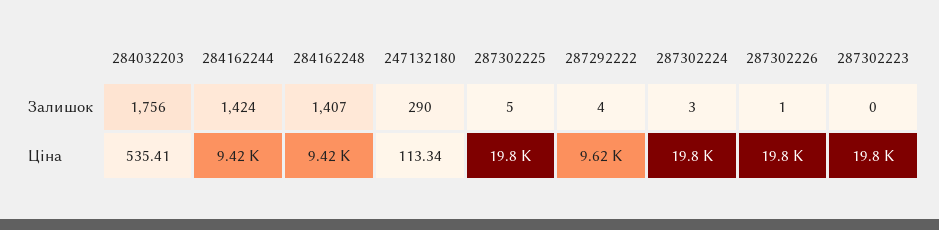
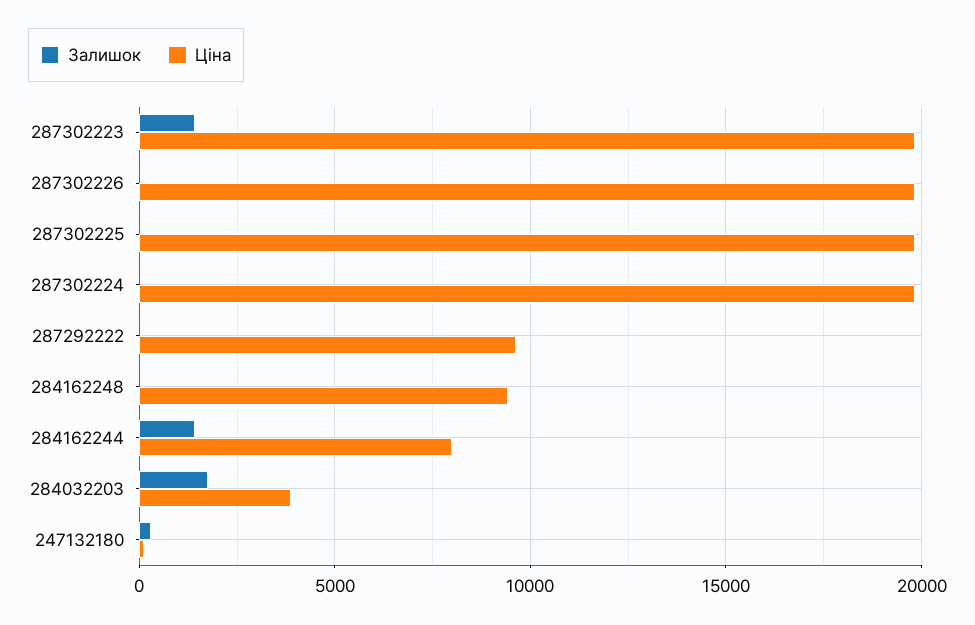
Залишок, 284162248: 1407 -> 0
Залишок, 287302223: 0 -> 1500
Ціна, 284032203: 535.41 -> 4000
Ціна, 284162244: 9420 -> 8000

